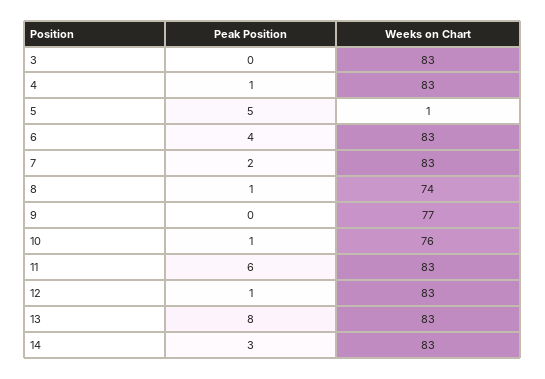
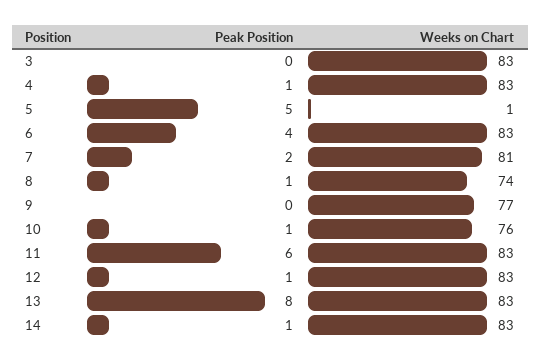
Weeks on Chart, 7: 83 -> 81
Peak Position, 14: 3 -> 1

